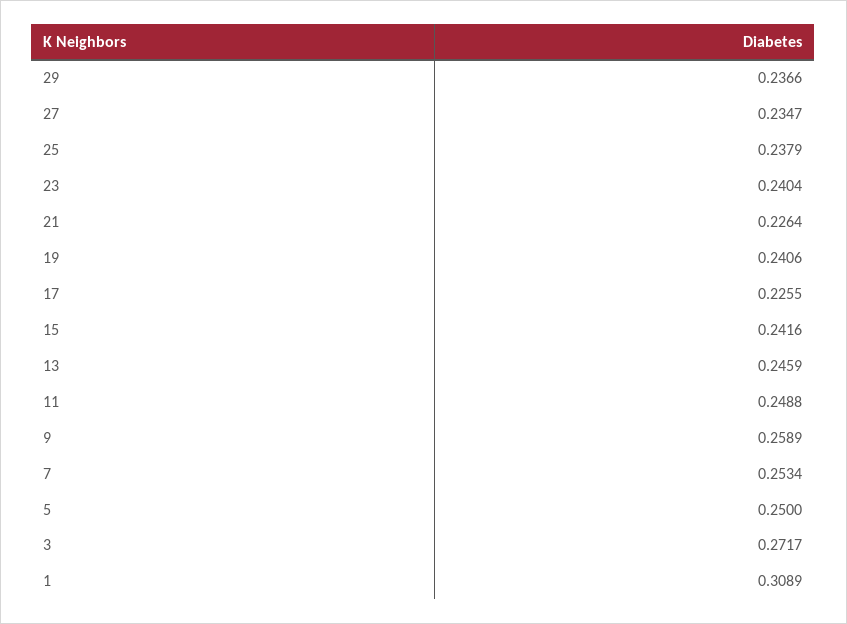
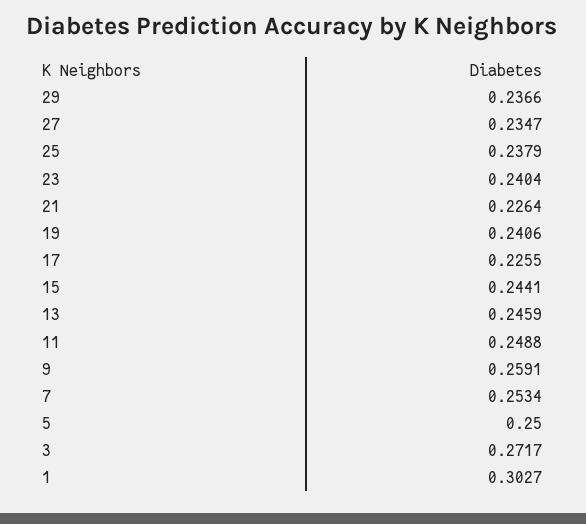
15: 0.2416 -> 0.2441
9: 0.2589 -> 0.2591
1: 0.3089 -> 0.3027

